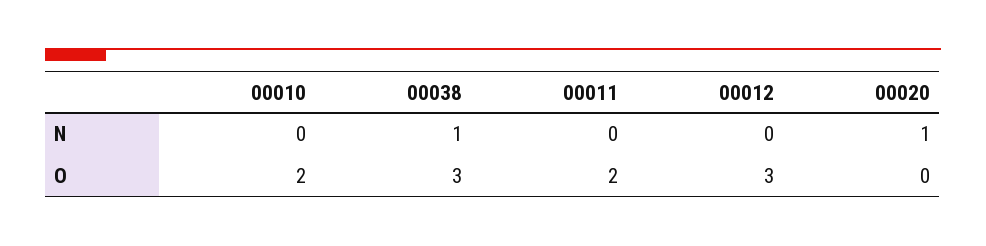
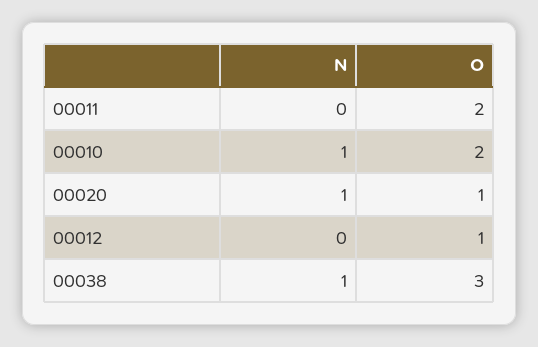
00010, N: 0 -> 1
00012, O: 3 -> 1
00020, O: 0 -> 1

